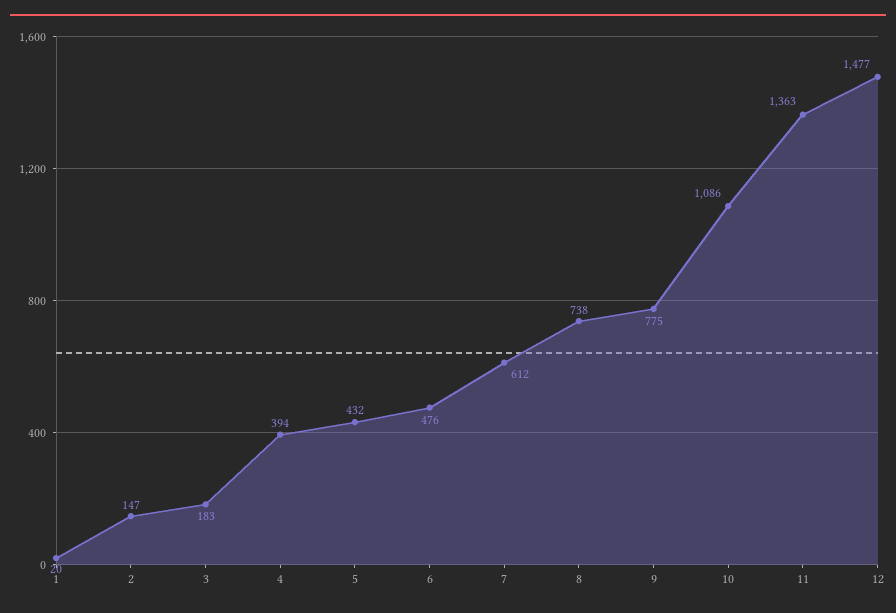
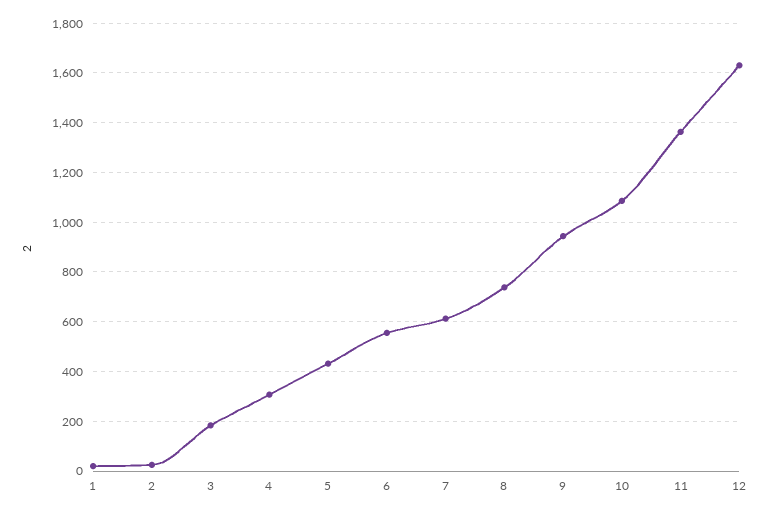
2: 147 -> 25
4: 394 -> 300
6: 476 -> 550
9: 775 -> 950
12: 1477 -> 1625

